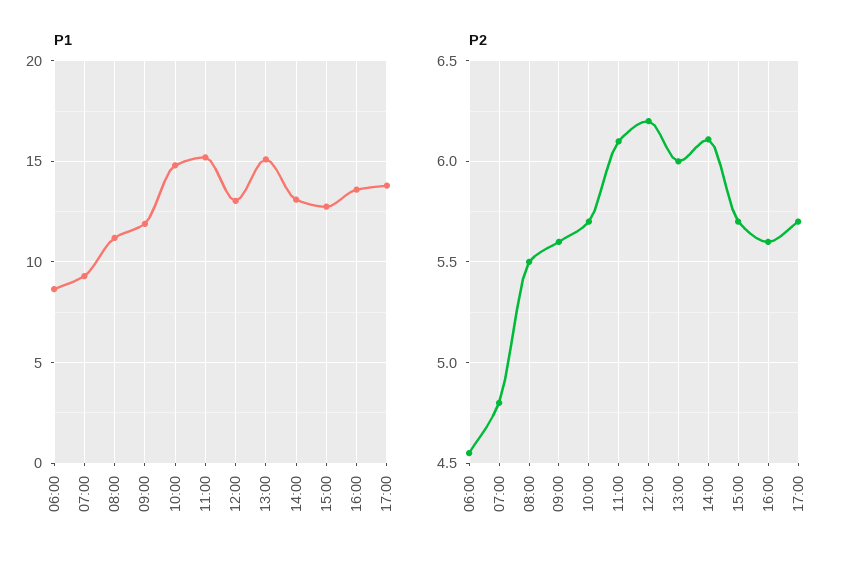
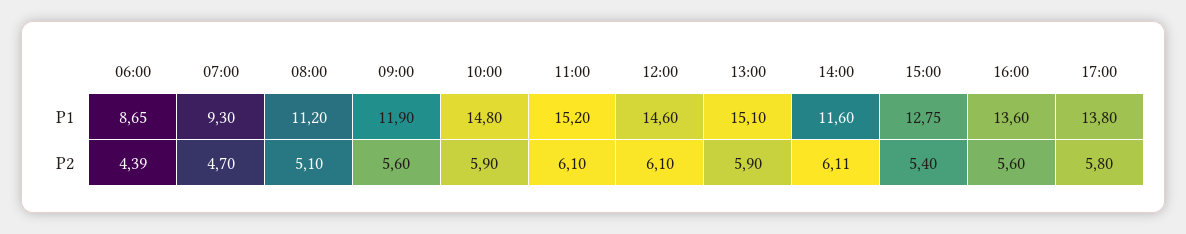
P1, 12:00: 13 -> 14.6
P1, 14:00: 13 -> 11.6
P2, 06:00: 4.55 -> 4.39
P2, 07:00: 4.8 -> 4.7
P2, 08:00: 5.5 -> 5.1
P2, 10:00: 5.7 -> 5.9
P2, 12:00: 6.2 -> 6.1
P2, 13:00: 6 -> 5.9
P2, 15:00: 5.7 -> 5.4
P2, 17:00: 5.7 -> 5.8

